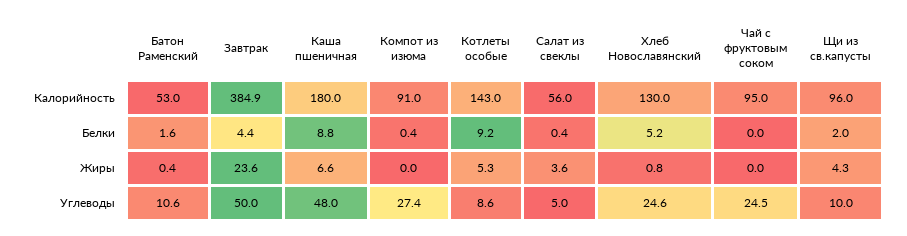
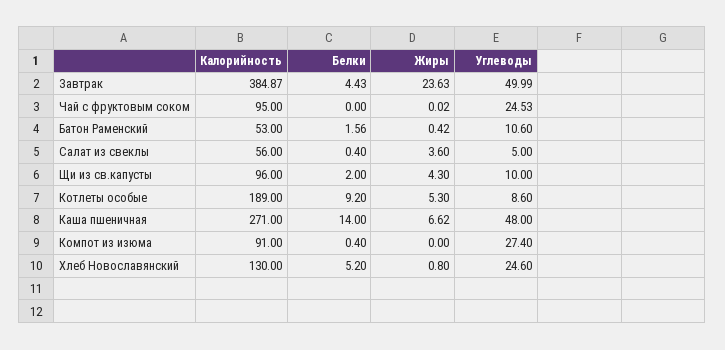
Каша пшеничная, Калорийность: 180 -> 271
Котлеты особые, Калорийность: 143 -> 189
Каша пшеничная, Белки: 8.8 -> 14

